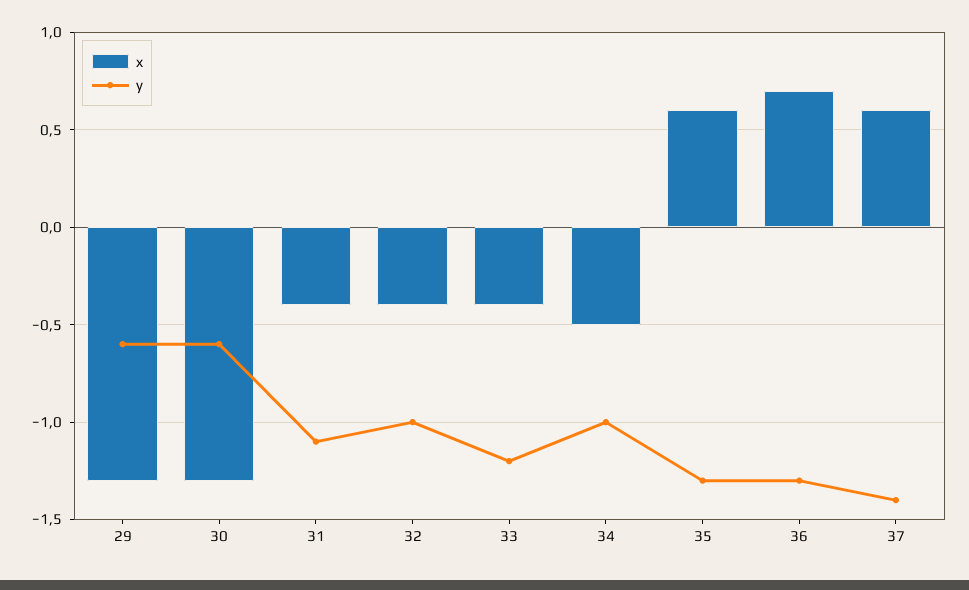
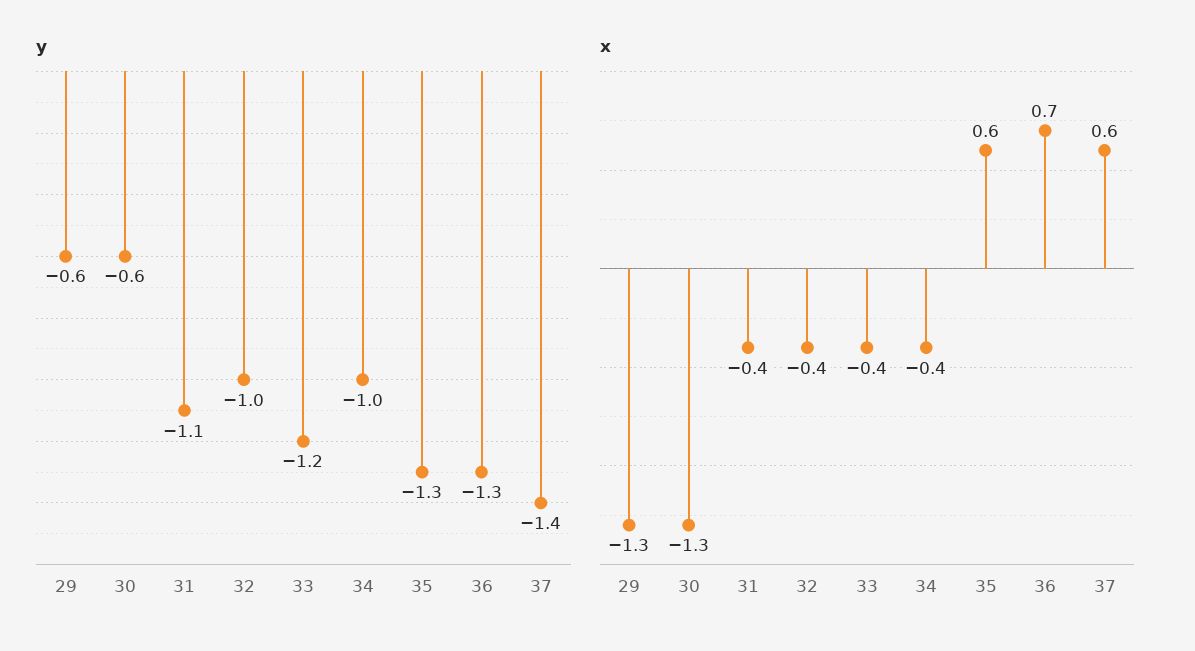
x, 34: -0.5 -> -0.4

